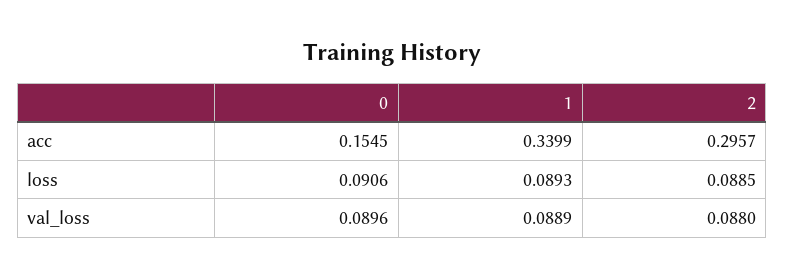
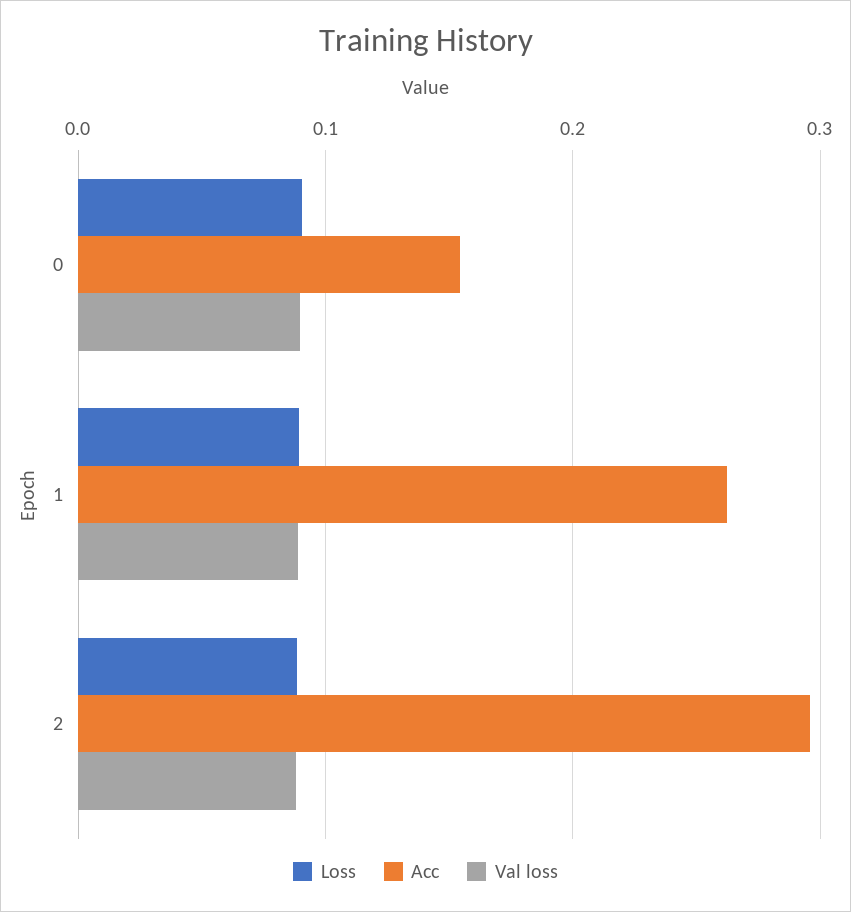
acc, 1: 0.3399 -> 0.26

